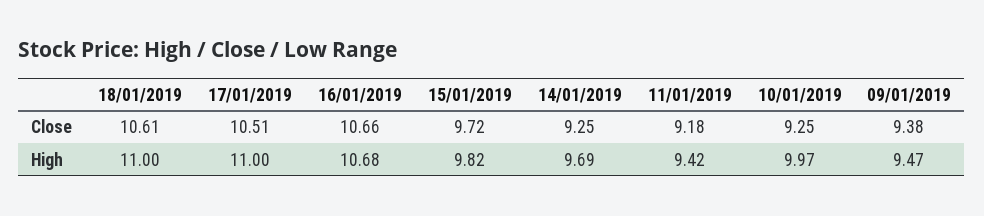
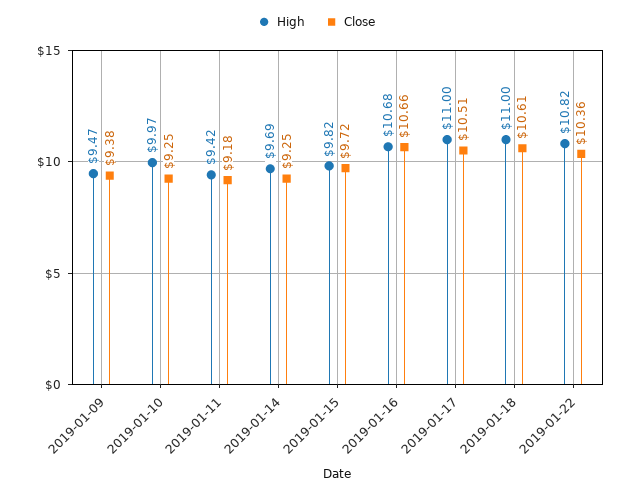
High, 2019-01-22: none -> 10.82
Close, 2019-01-22: none -> 10.36

